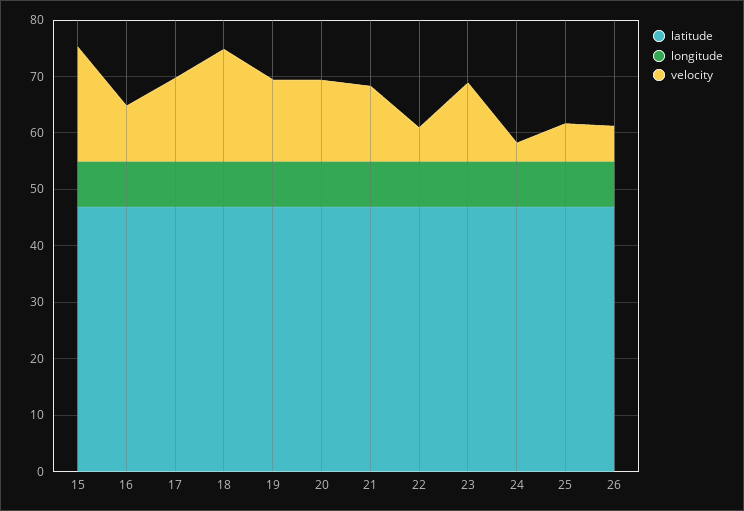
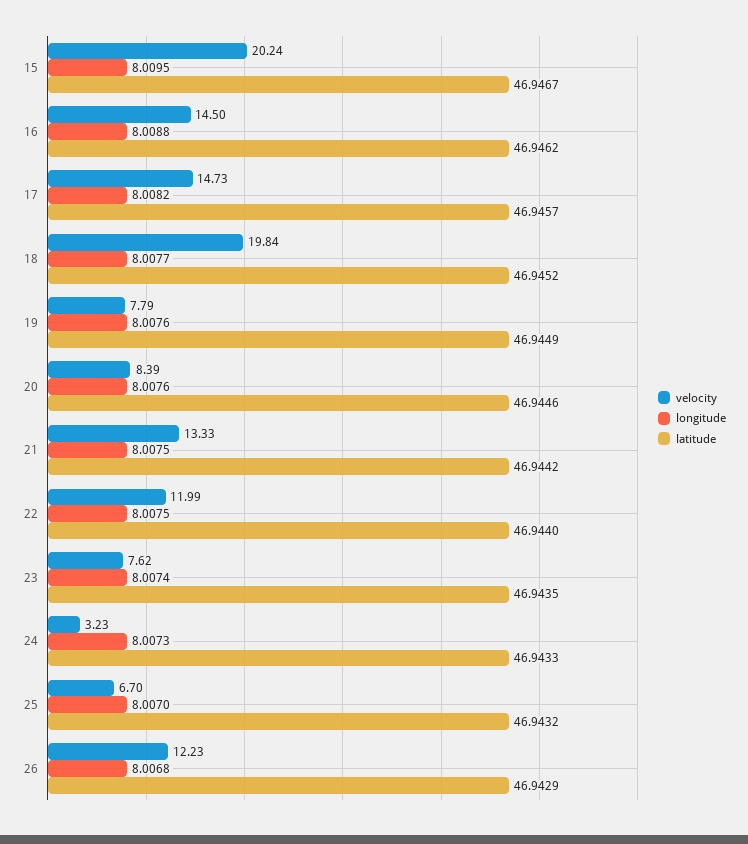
velocity, 16: 10 -> 14.5
velocity, 19: 14 -> 7.79
velocity, 20: 14 -> 8.39
velocity, 22: 6 -> 11.99
velocity, 23: 14 -> 7.62
velocity, 26: 6 -> 12.23

